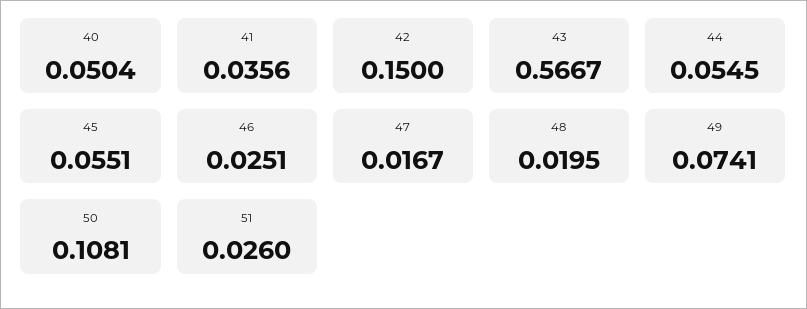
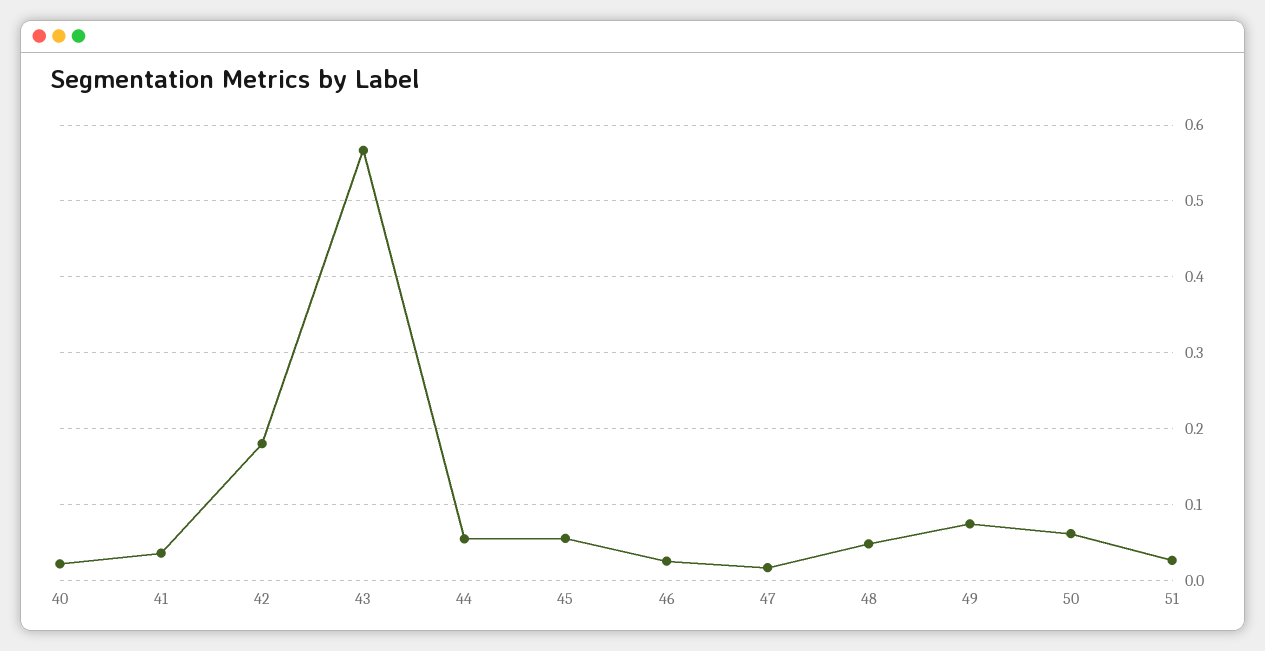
40: 0.0504 -> 0.02
42: 0.15 -> 0.18
48: 0.0195 -> 0.05
50: 0.1081 -> 0.06

